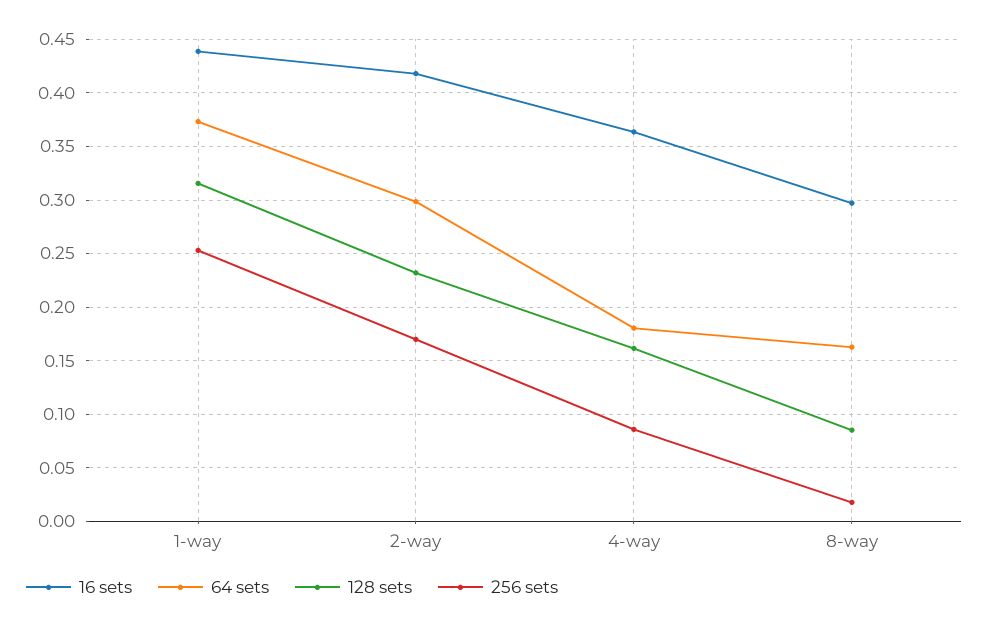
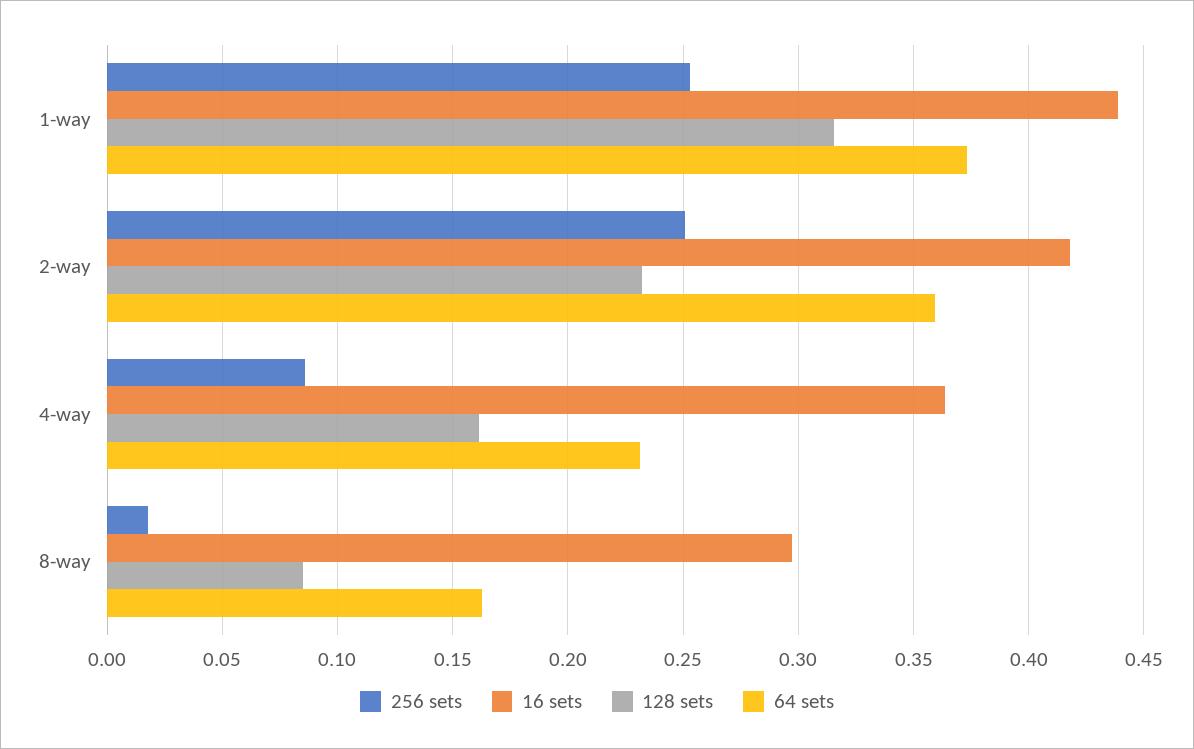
64 sets, 2-way: 0.3 -> 0.36
256 sets, 2-way: 0.17 -> 0.25
64 sets, 4-way: 0.18 -> 0.23

